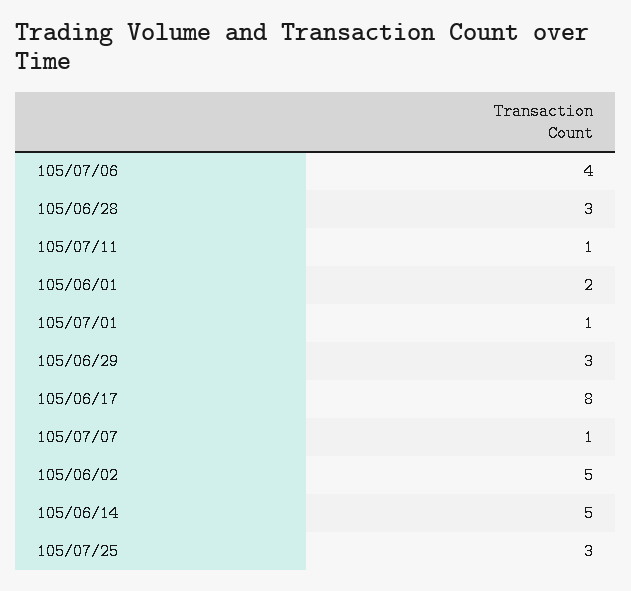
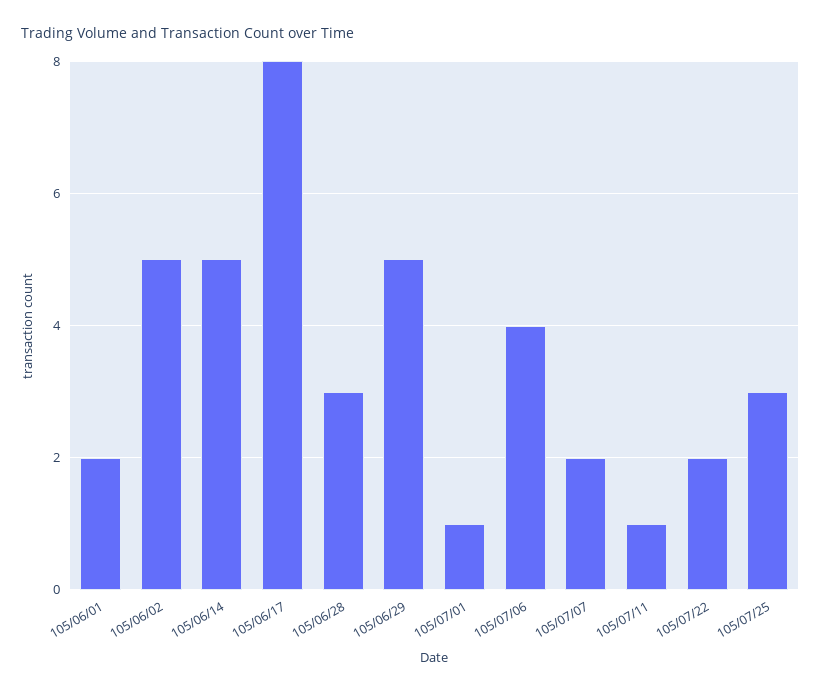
105/06/29: 3 -> 5
105/07/07: 1 -> 2
105/07/22: none -> 2

